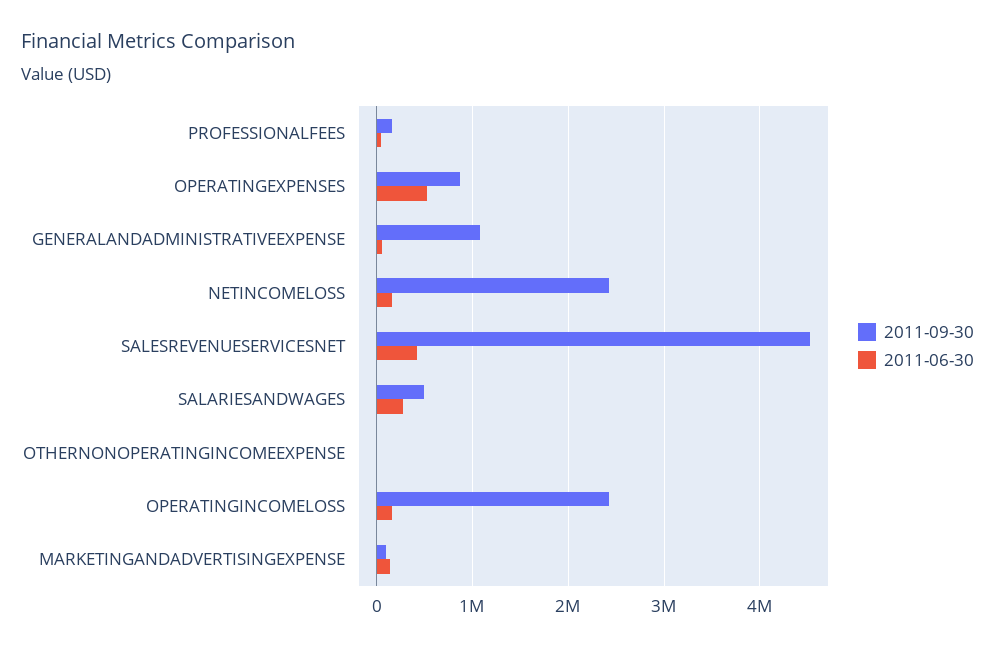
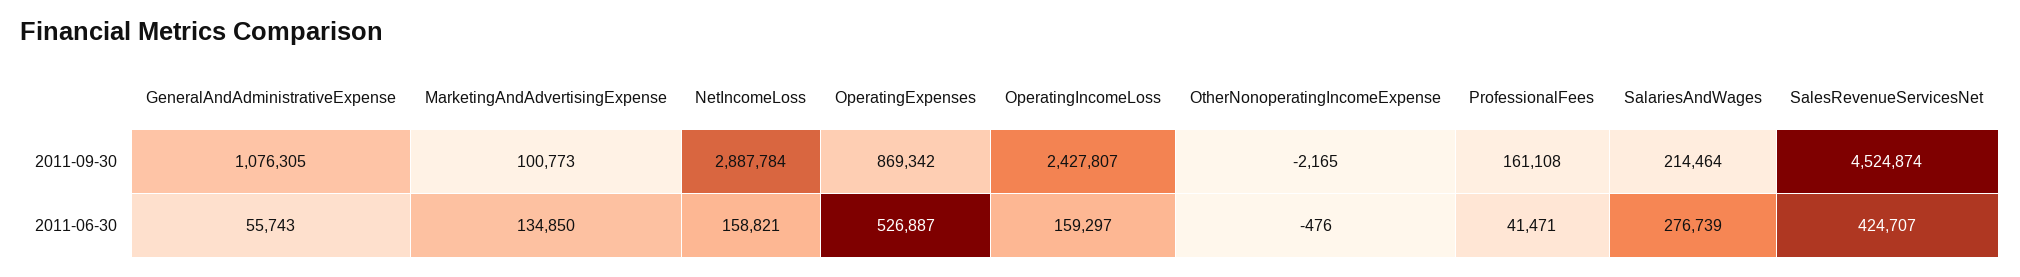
2011-09-30, NETINCOMELOSS: 2400000 -> 2887784
2011-09-30, SALARIESANDWAGES: 500000 -> 214464

